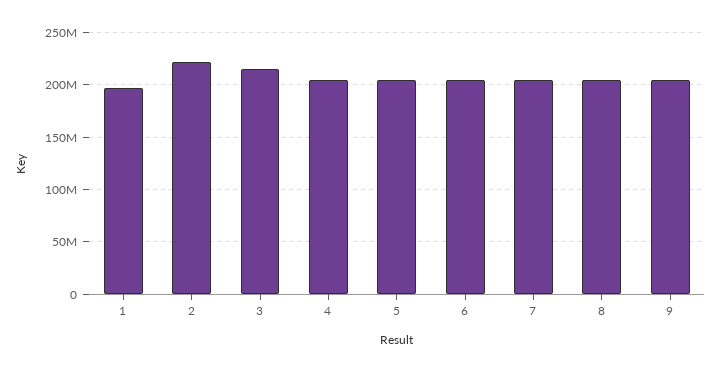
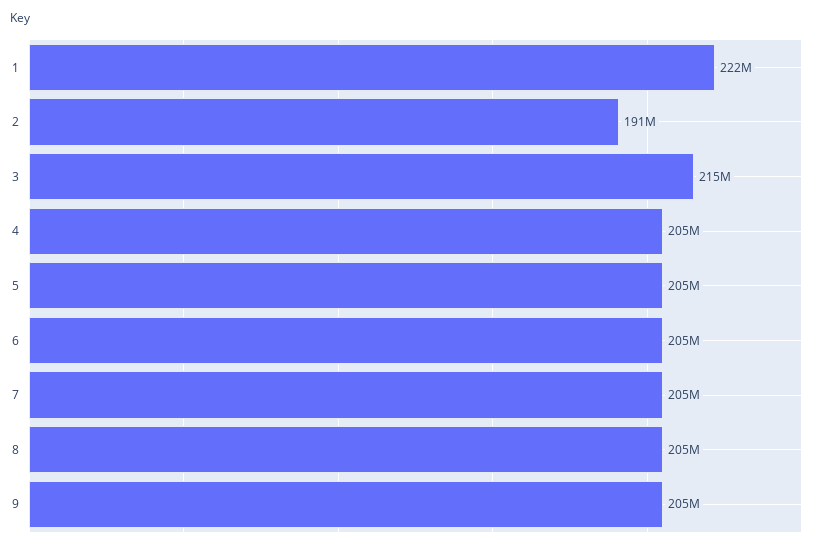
1: 200000000 -> 222000000
2: 220000000 -> 191000000

